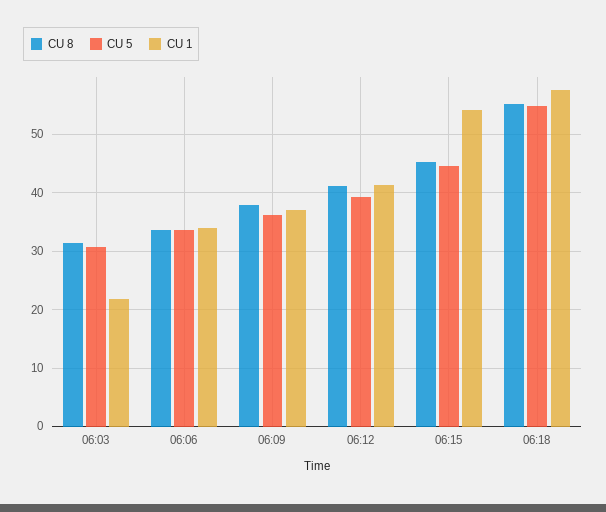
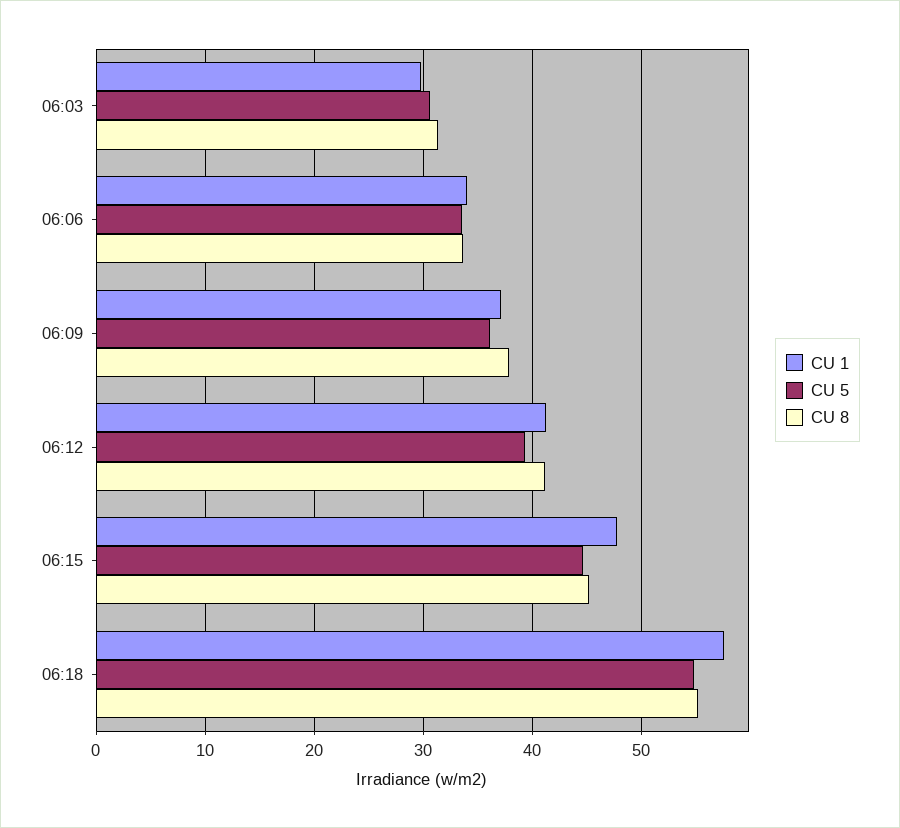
CU 1, 06:03: 22 -> 30
CU 1, 06:15: 54 -> 48

